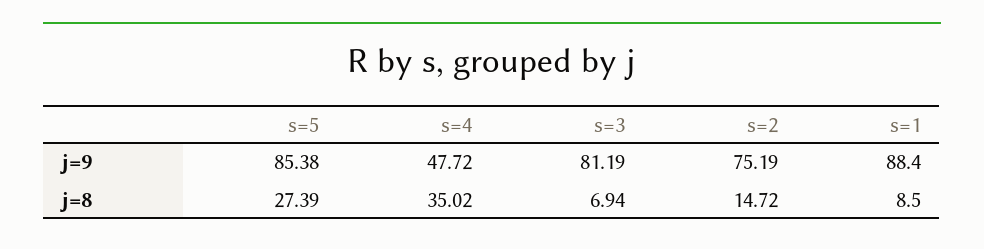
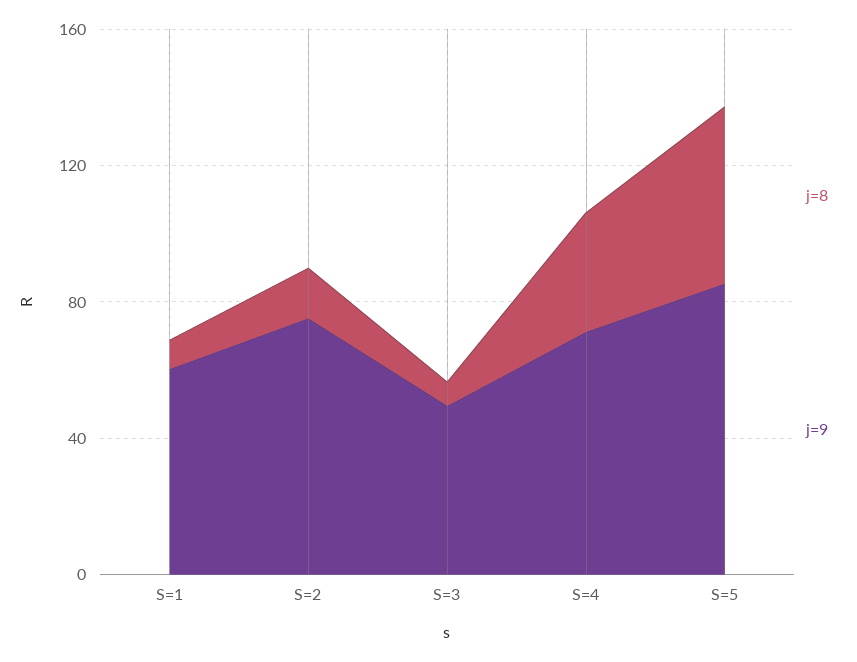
j=9, s=4: 47.72 -> 70
j=9, s=3: 81.19 -> 50
j=9, s=1: 88.4 -> 60
j=8, s=5: 27.39 -> 50

